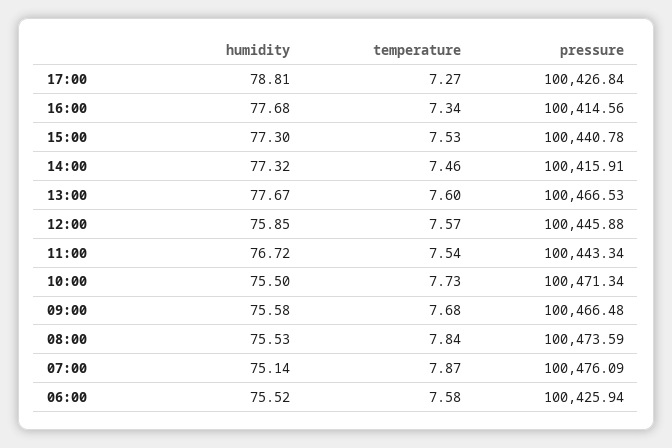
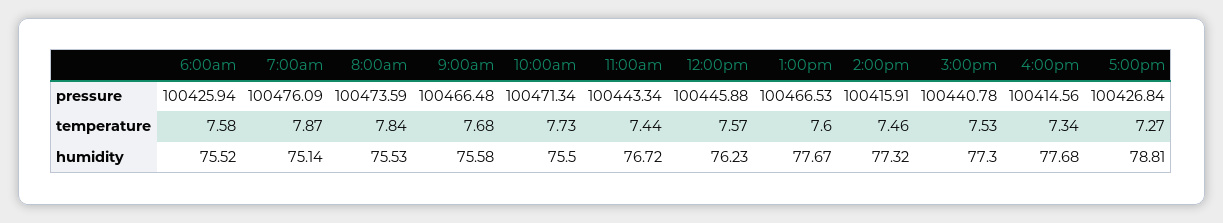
humidity, 12:00: 75.85 -> 76.23
temperature, 11:00: 7.54 -> 7.44

